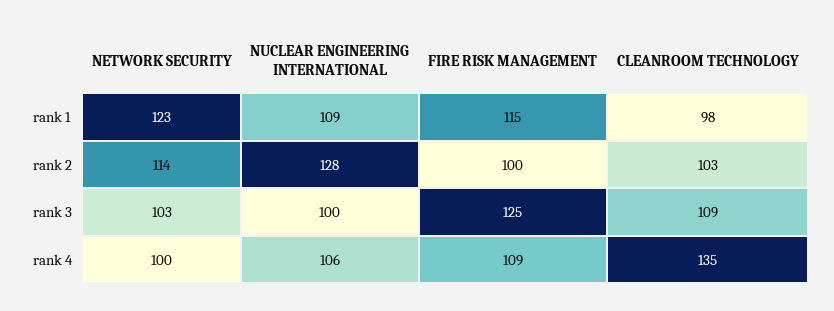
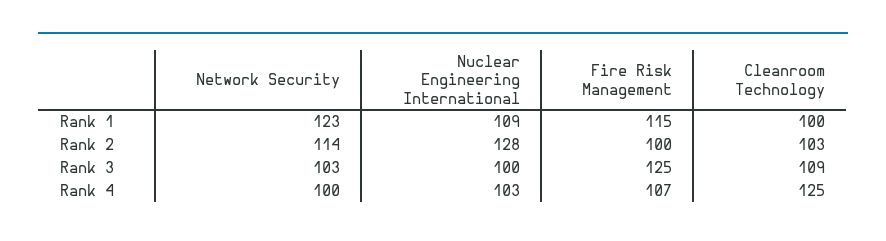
CLEANROOM TECHNOLOGY, rank 1: 98 -> 100
NUCLEAR ENGINEERING INTERNATIONAL, rank 4: 106 -> 103
FIRE RISK MANAGEMENT, rank 4: 109 -> 107
CLEANROOM TECHNOLOGY, rank 4: 135 -> 125

